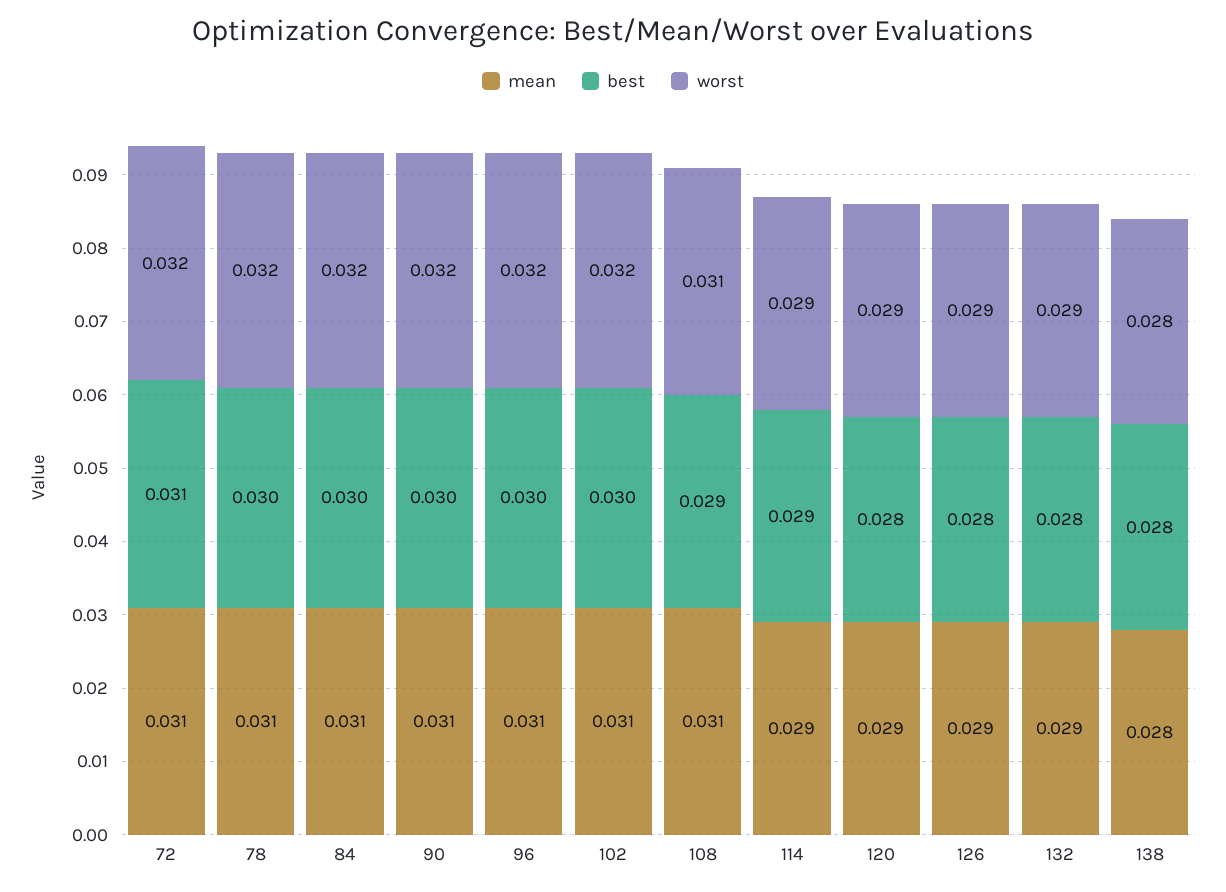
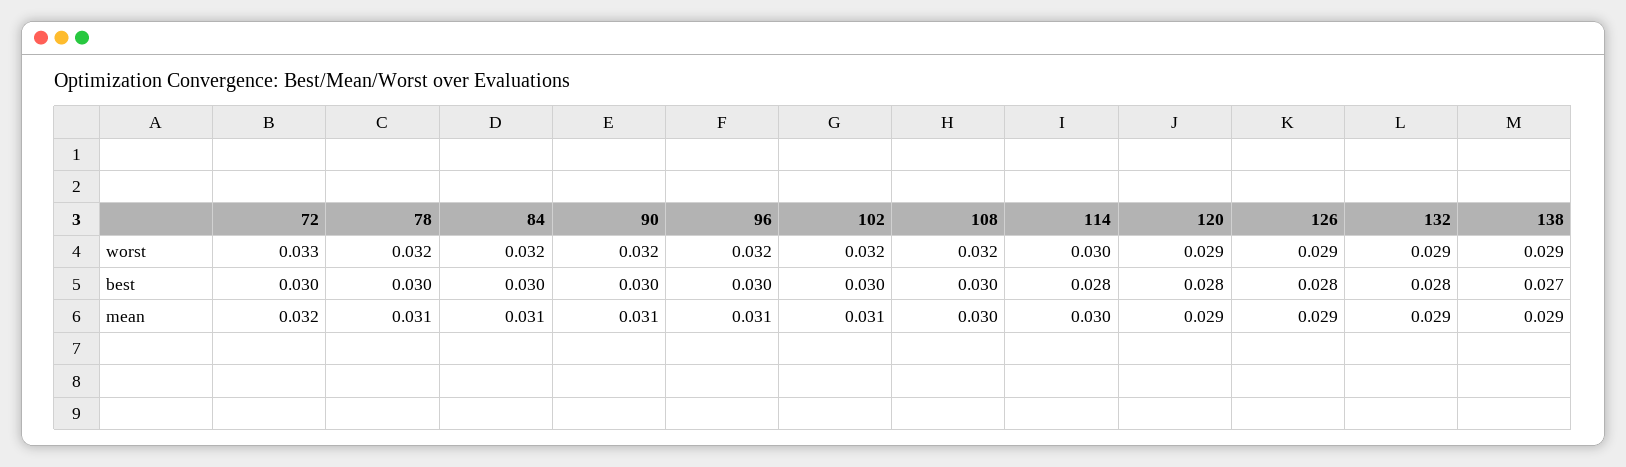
mean, 72: 0.031 -> 0.032
best, 72: 0.031 -> 0.03
worst, 72: 0.032 -> 0.033
mean, 108: 0.031 -> 0.03
best, 108: 0.029 -> 0.03
worst, 108: 0.031 -> 0.032
mean, 114: 0.029 -> 0.03
best, 114: 0.029 -> 0.028
worst, 114: 0.029 -> 0.03
mean, 138: 0.028 -> 0.029
best, 138: 0.028 -> 0.027
worst, 138: 0.028 -> 0.029

